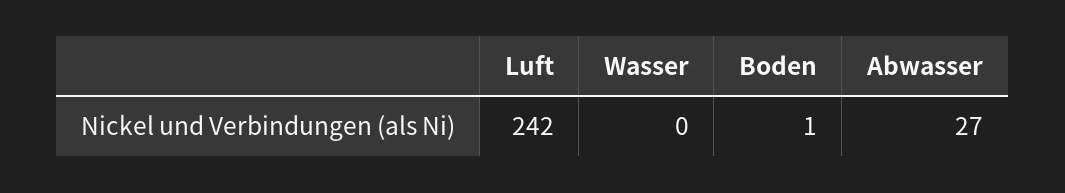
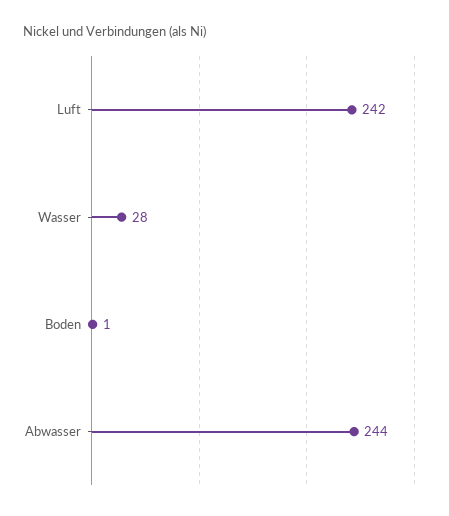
Wasser: 0 -> 28
Abwasser: 27 -> 244

